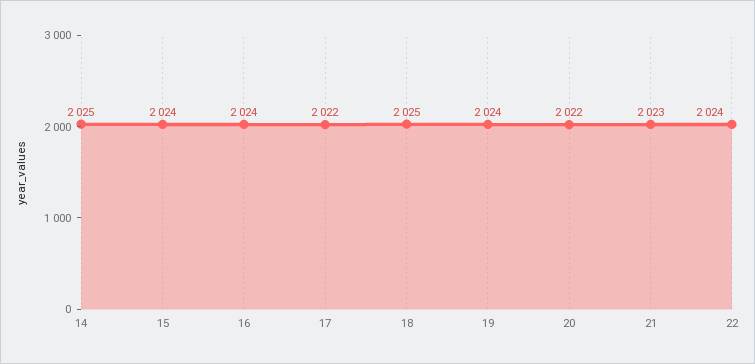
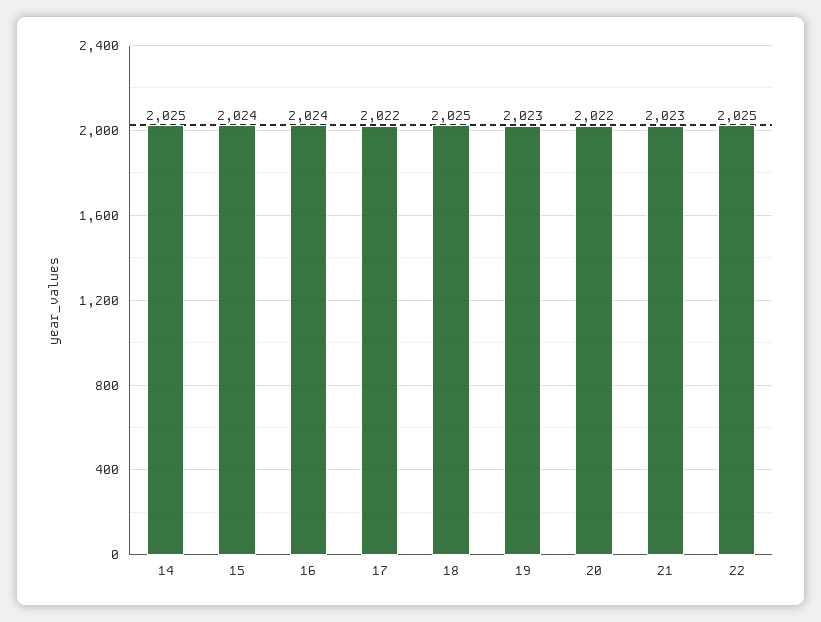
19: 2024 -> 2023
22: 2024 -> 2025

